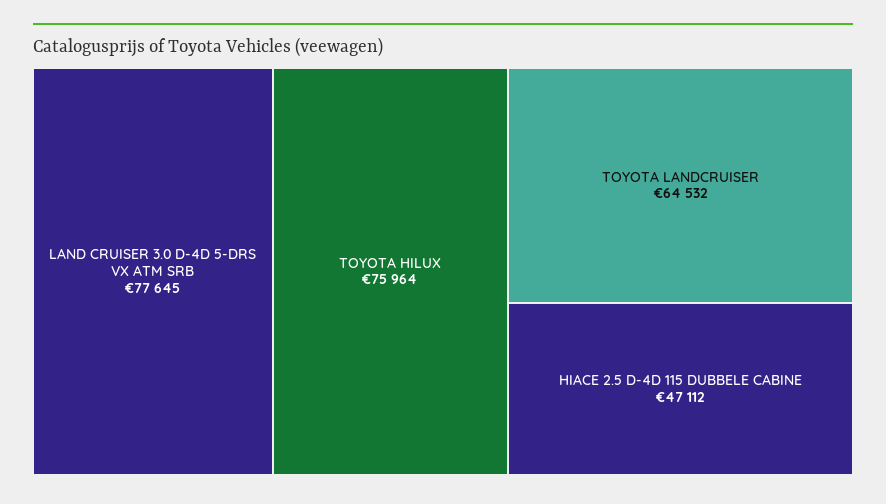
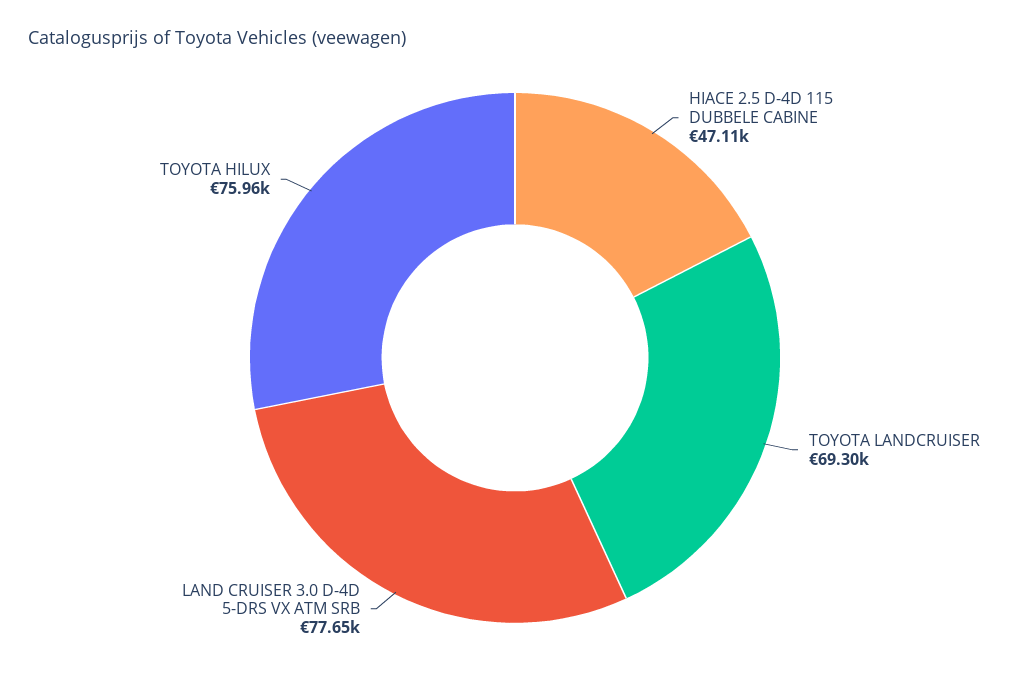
TOYOTA LANDCRUISER: 64532 -> 69300

